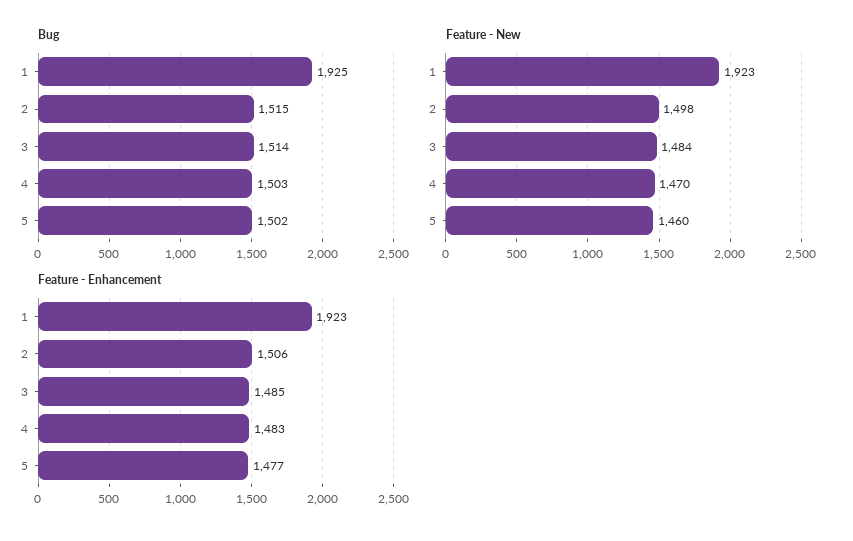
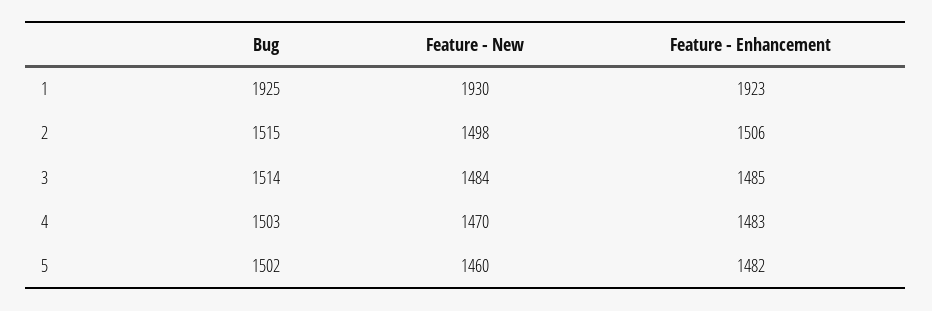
Feature - New, 1: 1923 -> 1930
Feature - Enhancement, 5: 1477 -> 1482

